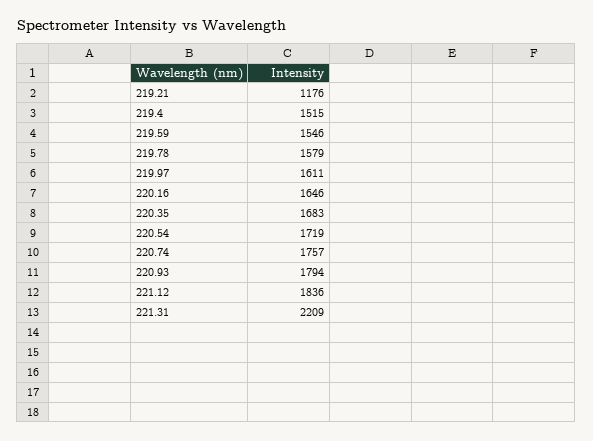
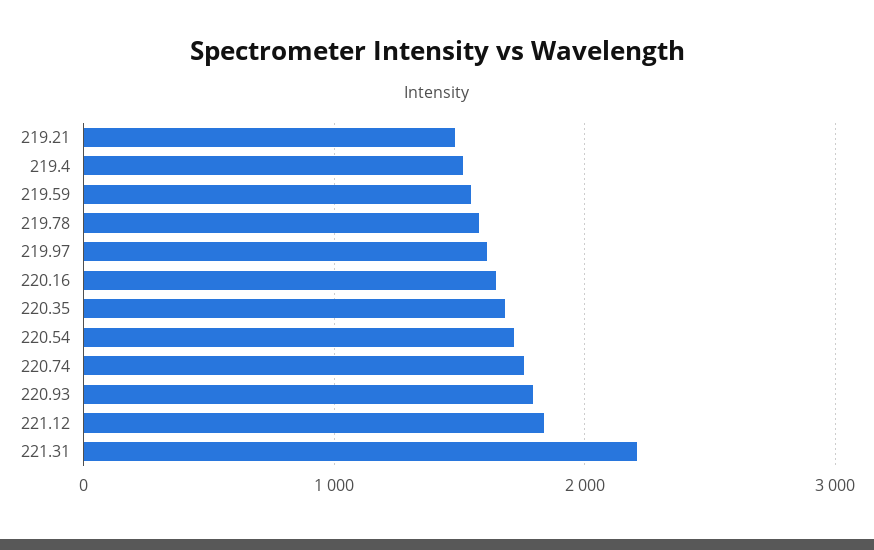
219.21: 1176 -> 1500

